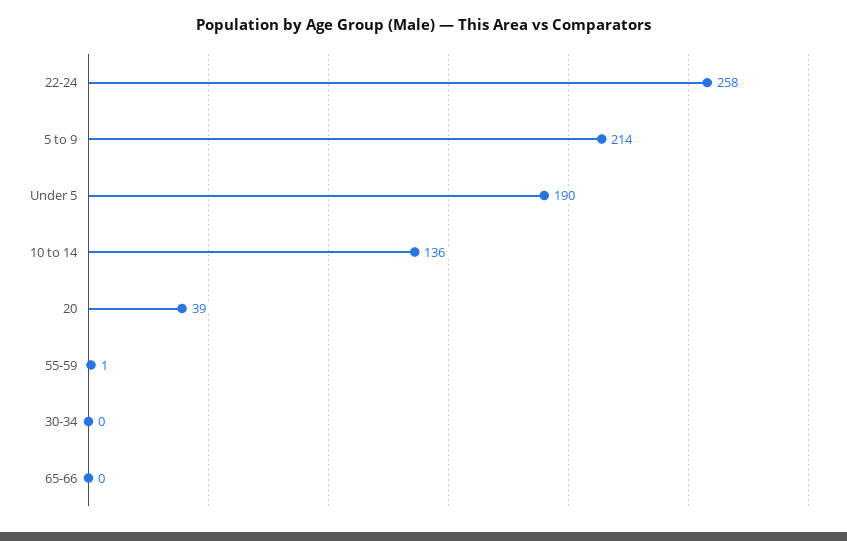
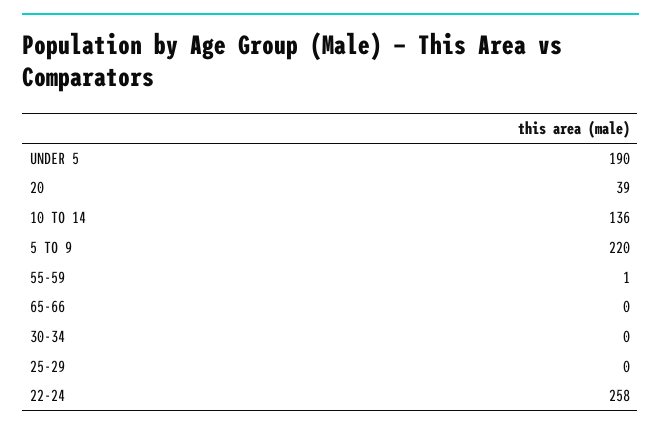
5 to 9: 214 -> 220
25-29: none -> 0

